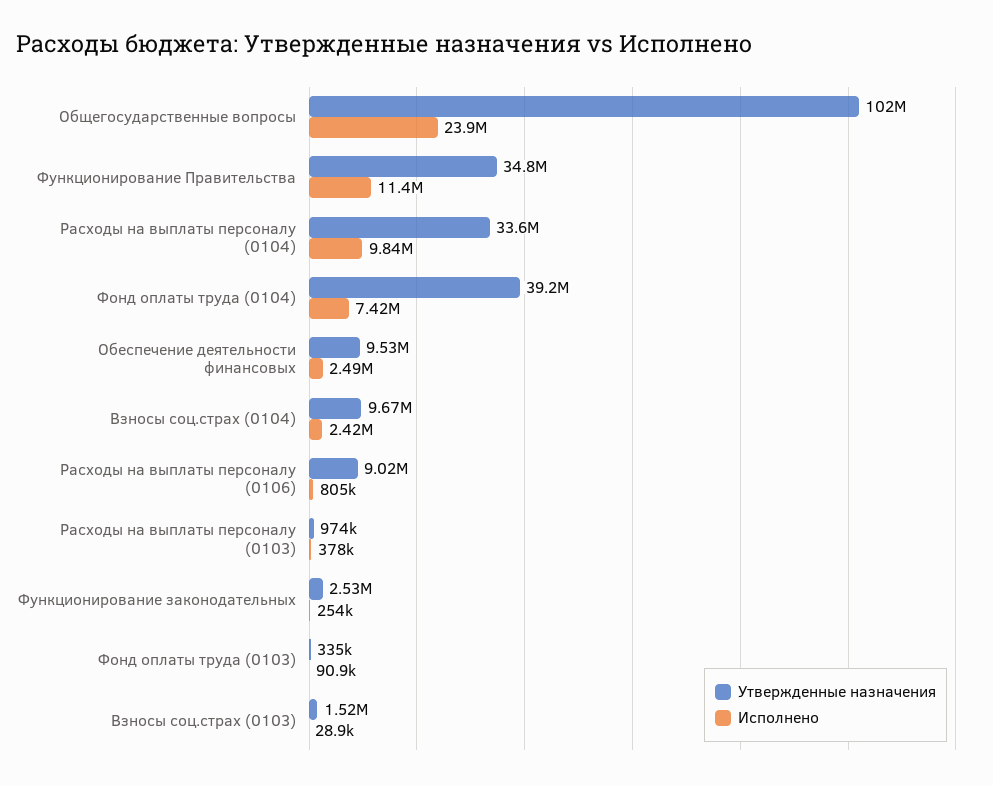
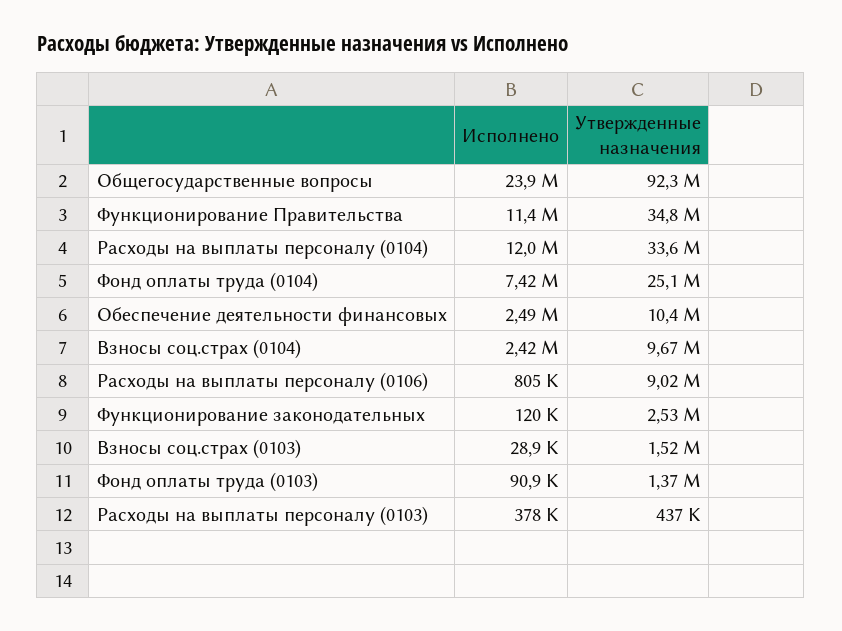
Утвержденные назначения, Общегосударственные вопросы: 102000000 -> 92300000
Исполнено, Расходы на выплаты персоналу (0104): 9840000 -> 12000000
Утвержденные назначения, Фонд оплаты труда (0104): 39200000 -> 25100000
Утвержденные назначения, Обеспечение деятельности финансовых: 9530000 -> 10400000
Утвержденные назначения, Расходы на выплаты персоналу (0103): 974000 -> 437000
Исполнено, Функционирование законодательных: 254000 -> 120000
Утвержденные назначения, Фонд оплаты труда (0103): 335000 -> 1370000

